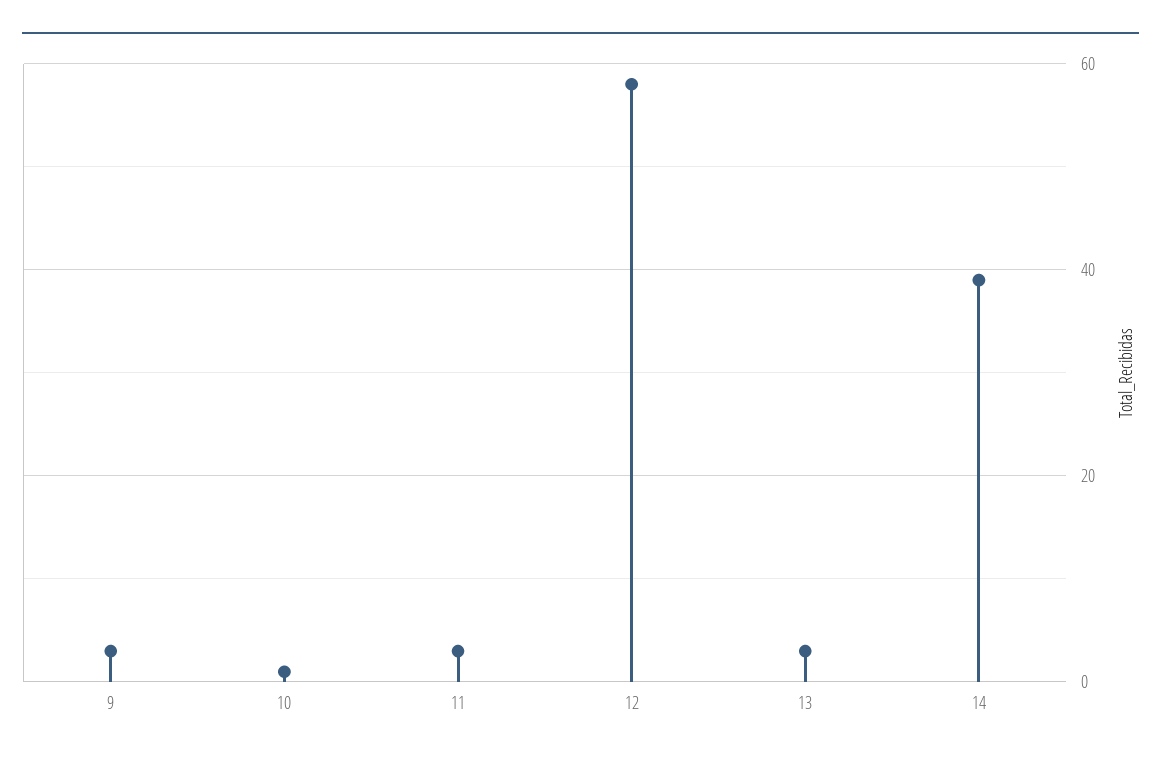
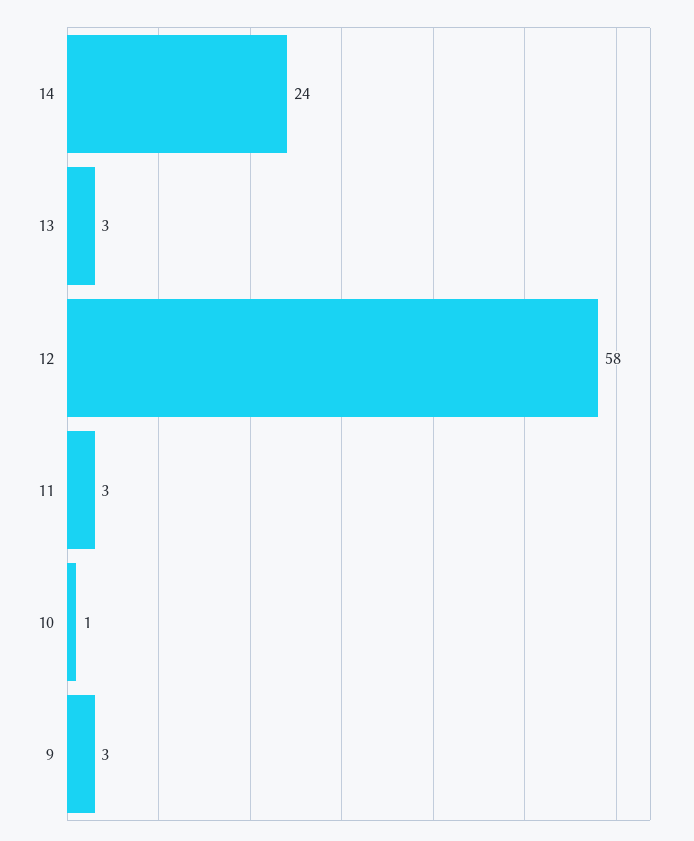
14: 40 -> 24

